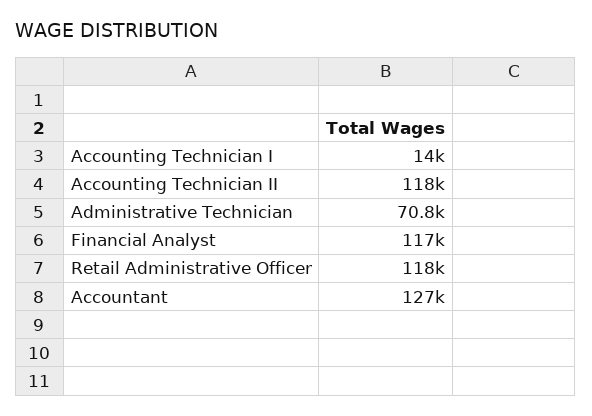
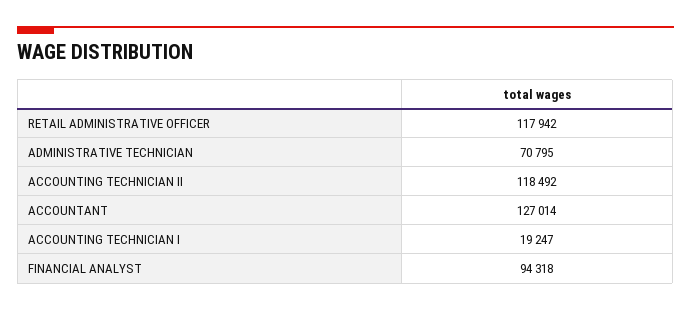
Accounting Technician I: 14000 -> 19247
Financial Analyst: 117000 -> 94318

